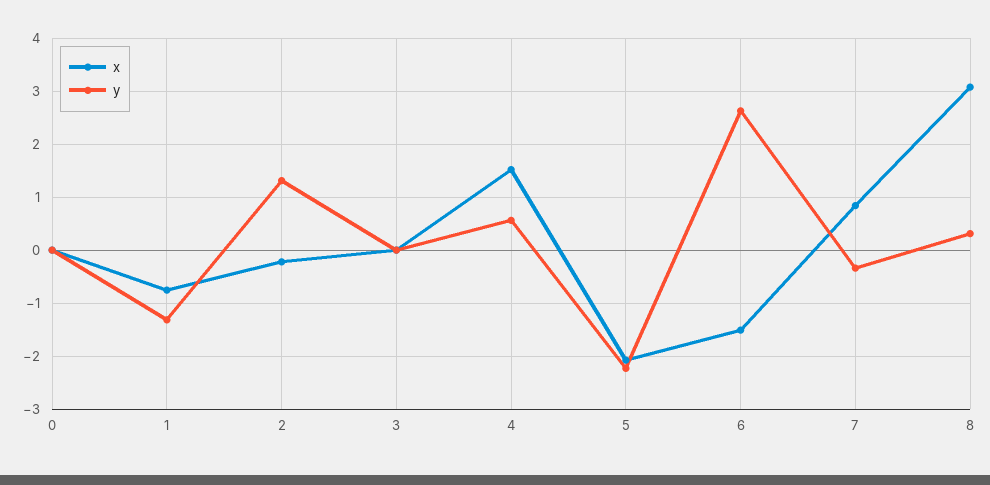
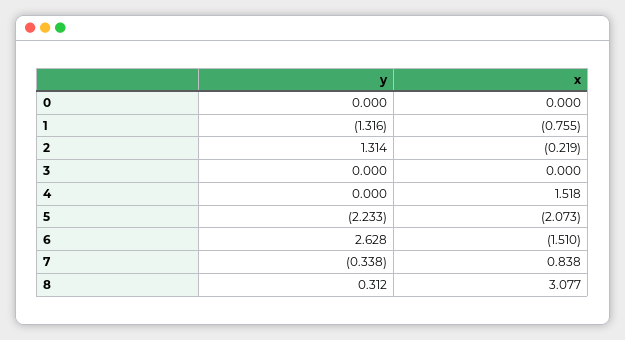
y, 4: 0.6 -> 0

